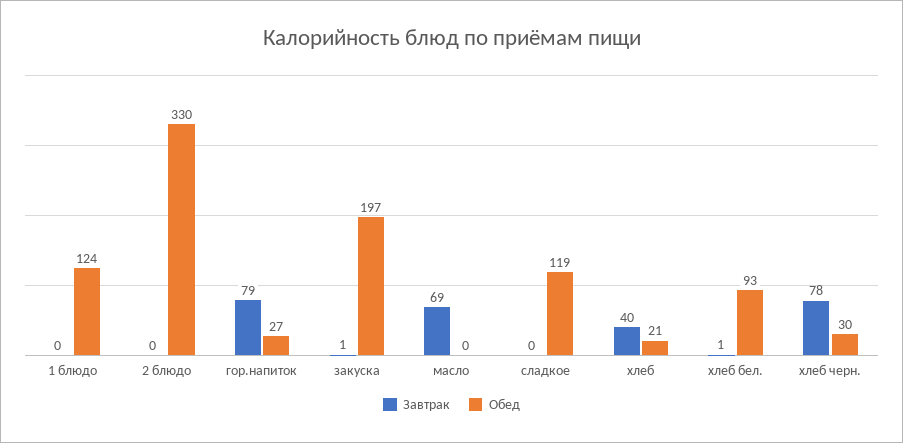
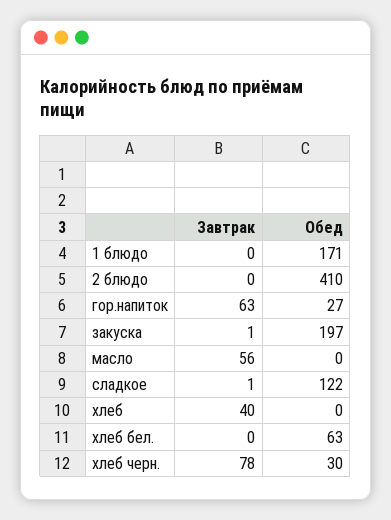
Обед, 1 блюдо: 124 -> 171
Обед, 2 блюдо: 330 -> 410
Завтрак, гор.напиток: 79 -> 63
Завтрак, масло: 69 -> 56
Завтрак, сладкое: 0 -> 1
Обед, сладкое: 119 -> 122
Обед, хлеб: 21 -> 0
Завтрак, хлеб бел.: 1 -> 0
Обед, хлеб бел.: 93 -> 63

